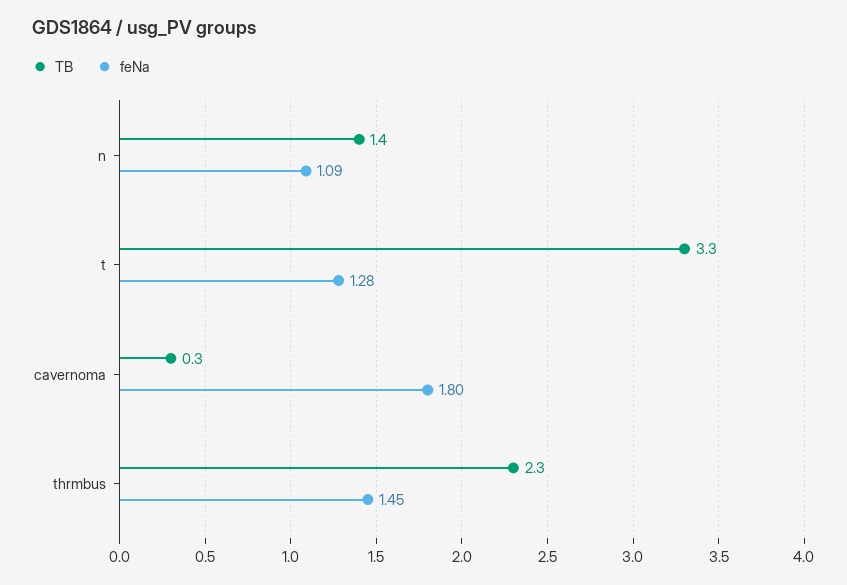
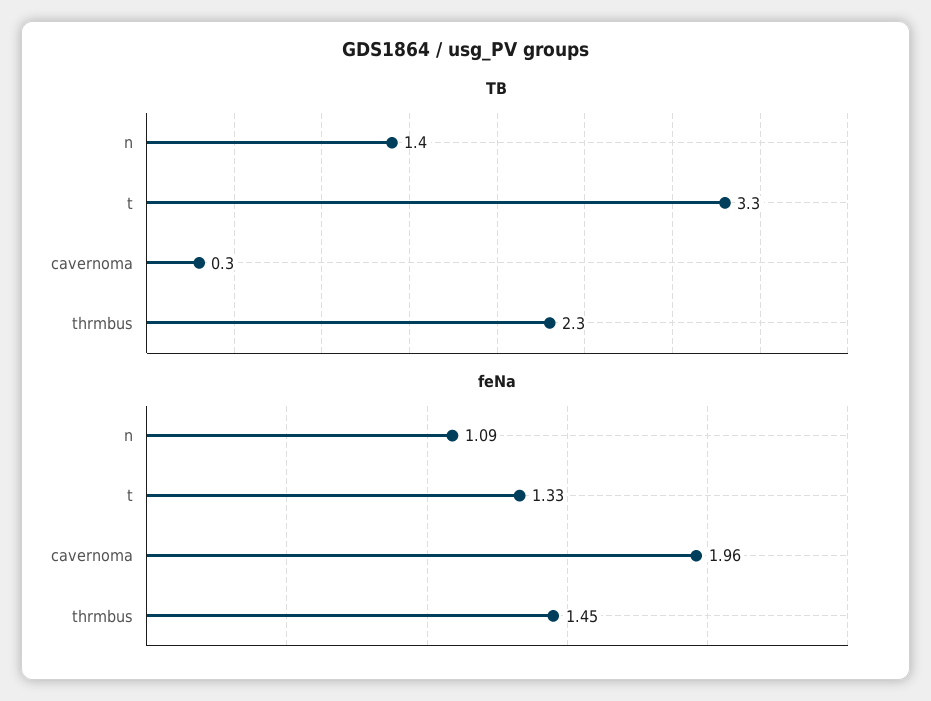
feNa, t: 1.28 -> 1.33
feNa, cavernoma: 1.8 -> 1.96

